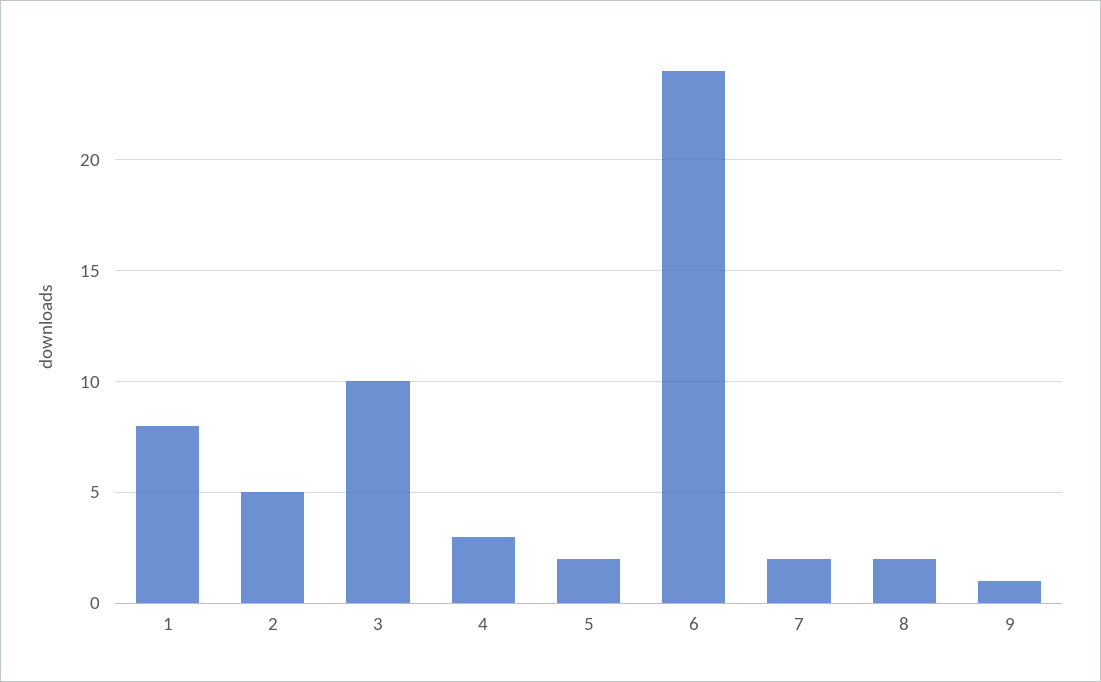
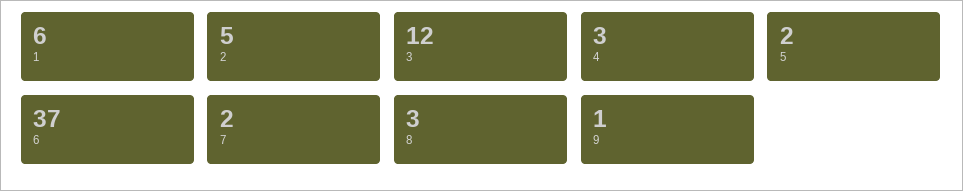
1: 8 -> 6
3: 10 -> 12
6: 24 -> 37
8: 2 -> 3

